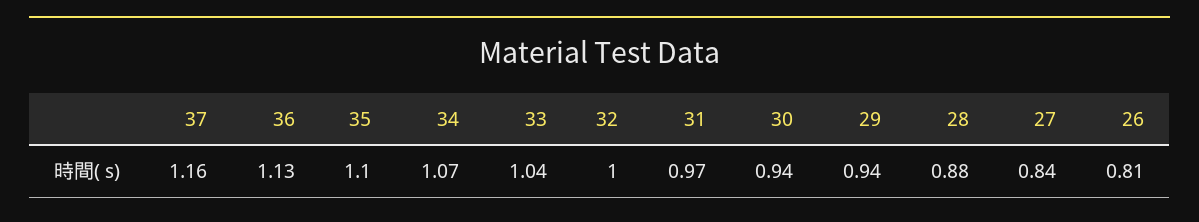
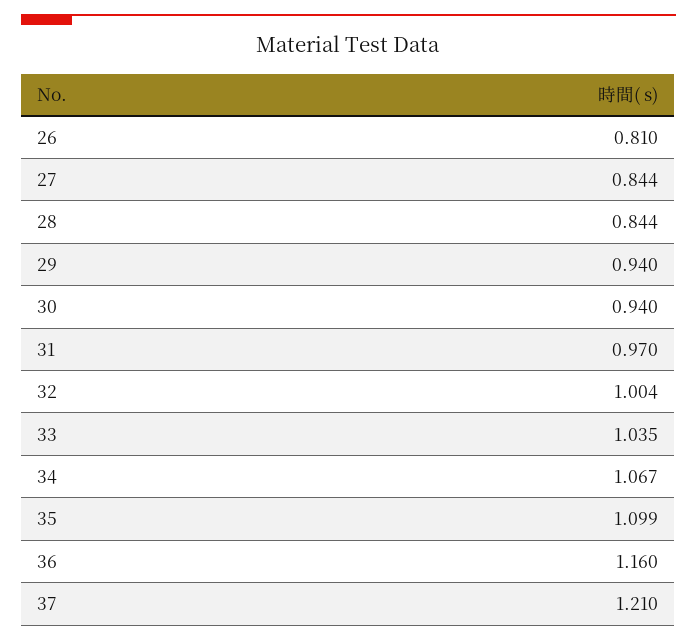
37: 1.16 -> 1.21
36: 1.13 -> 1.16
28: 0.88 -> 0.844

